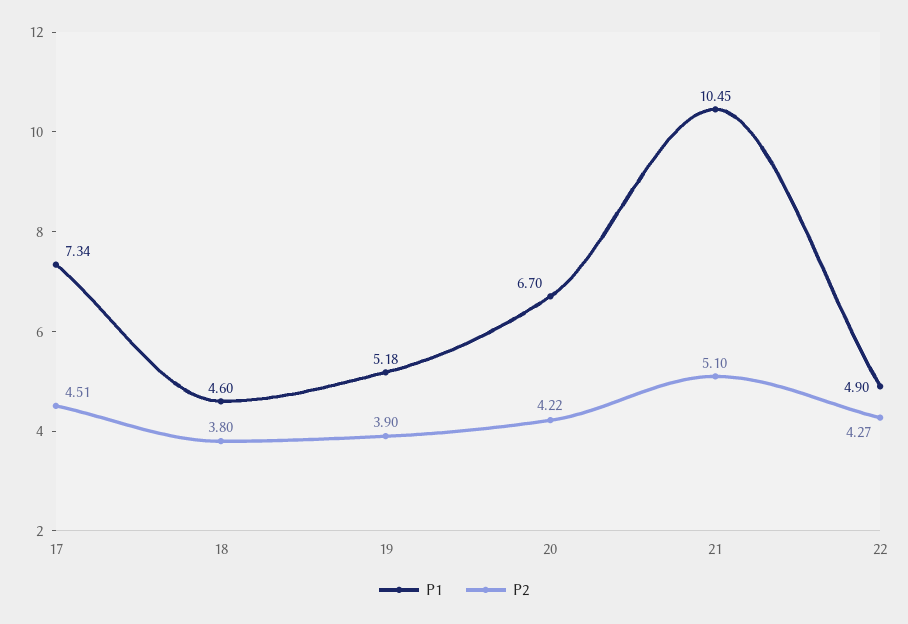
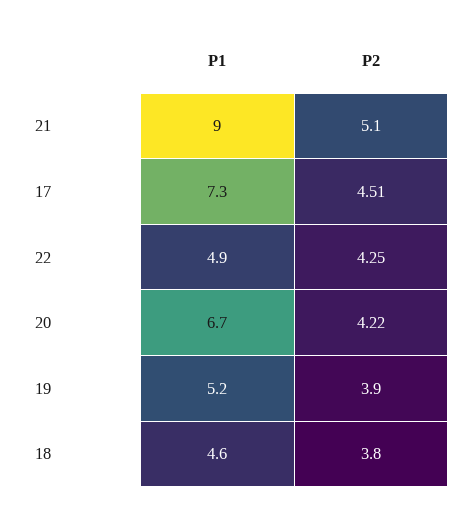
P1, 21: 10.45 -> 9
P2, 22: 4.27 -> 4.25

